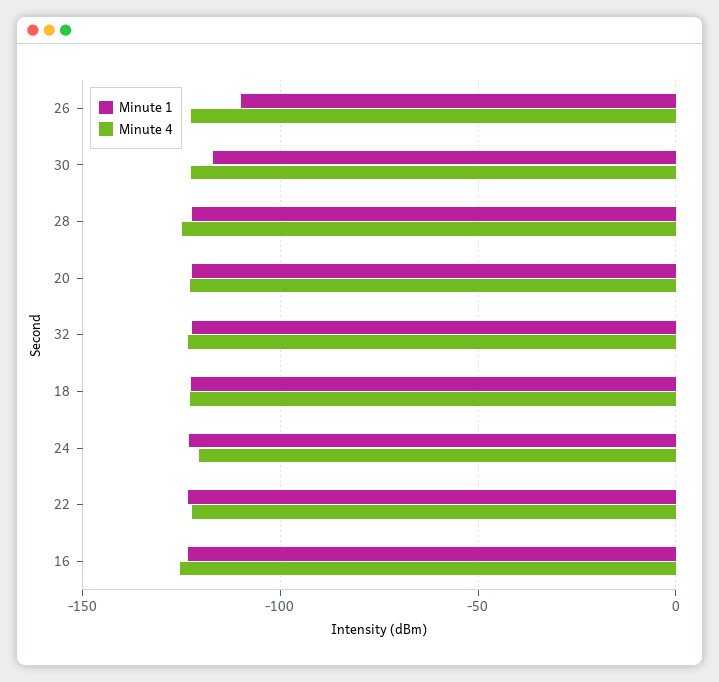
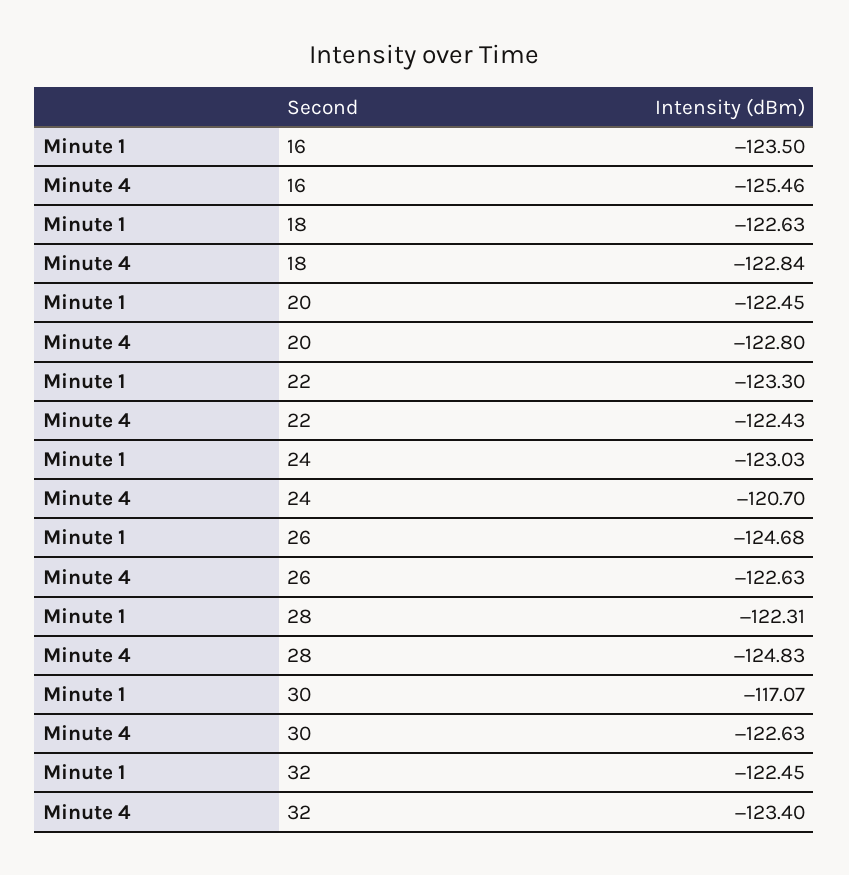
Minute 1, 26: -110 -> -124.68

